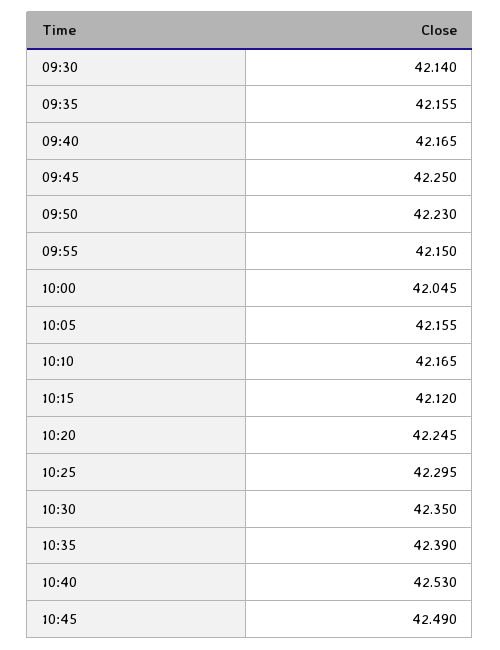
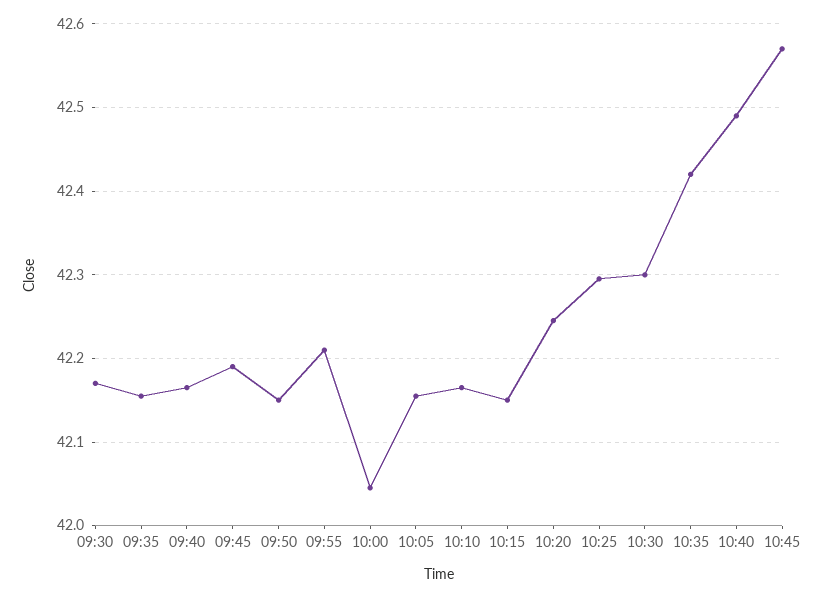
09:30: 42.14 -> 42.17
09:45: 42.25 -> 42.19
09:50: 42.23 -> 42.15
09:55: 42.15 -> 42.21
10:15: 42.12 -> 42.15
10:30: 42.35 -> 42.3
10:35: 42.39 -> 42.42
10:40: 42.53 -> 42.49
10:45: 42.49 -> 42.57

